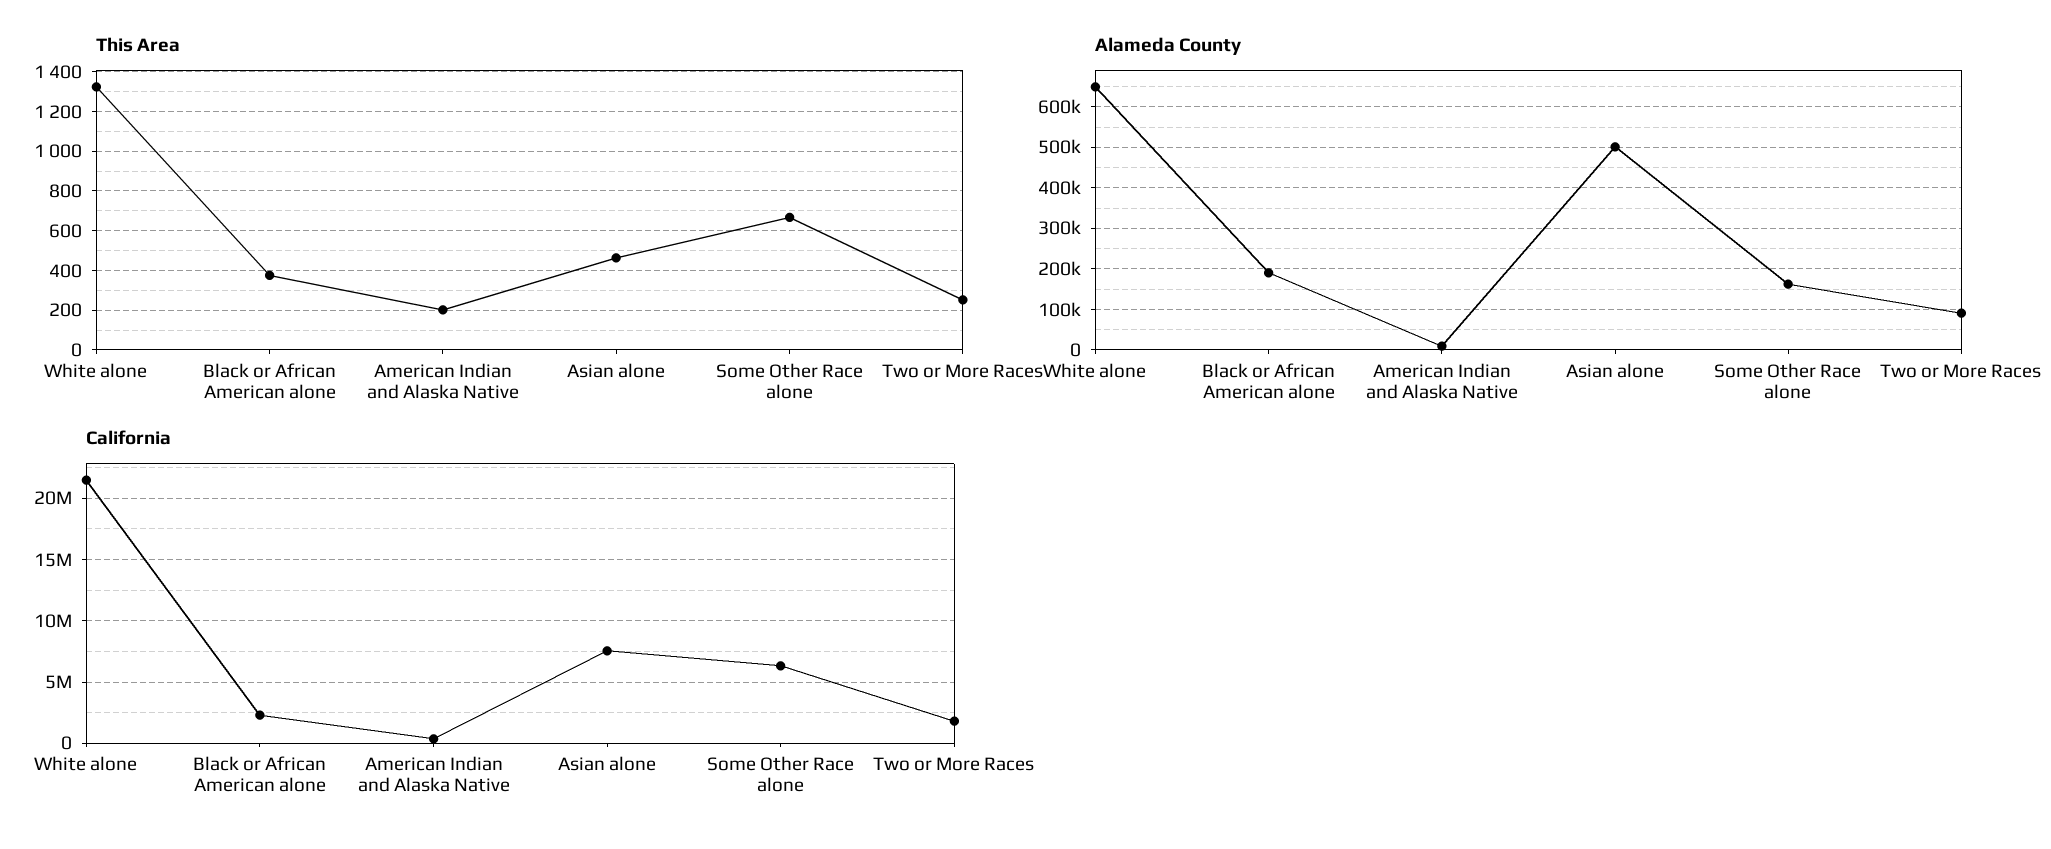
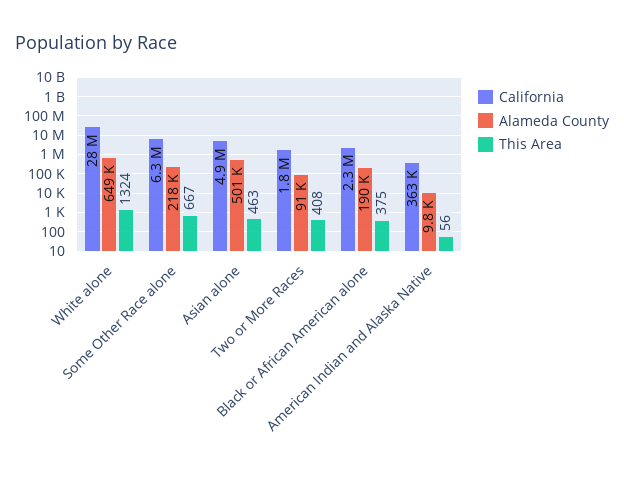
This Area, American Indian and Alaska Native: 200 -> 56
This Area, Two or More Races: 250 -> 408
Alameda County, Some Other Race alone: 160000 -> 218000
California, White alone: 21500000 -> 28000000
California, Asian alone: 7500000 -> 4900000

